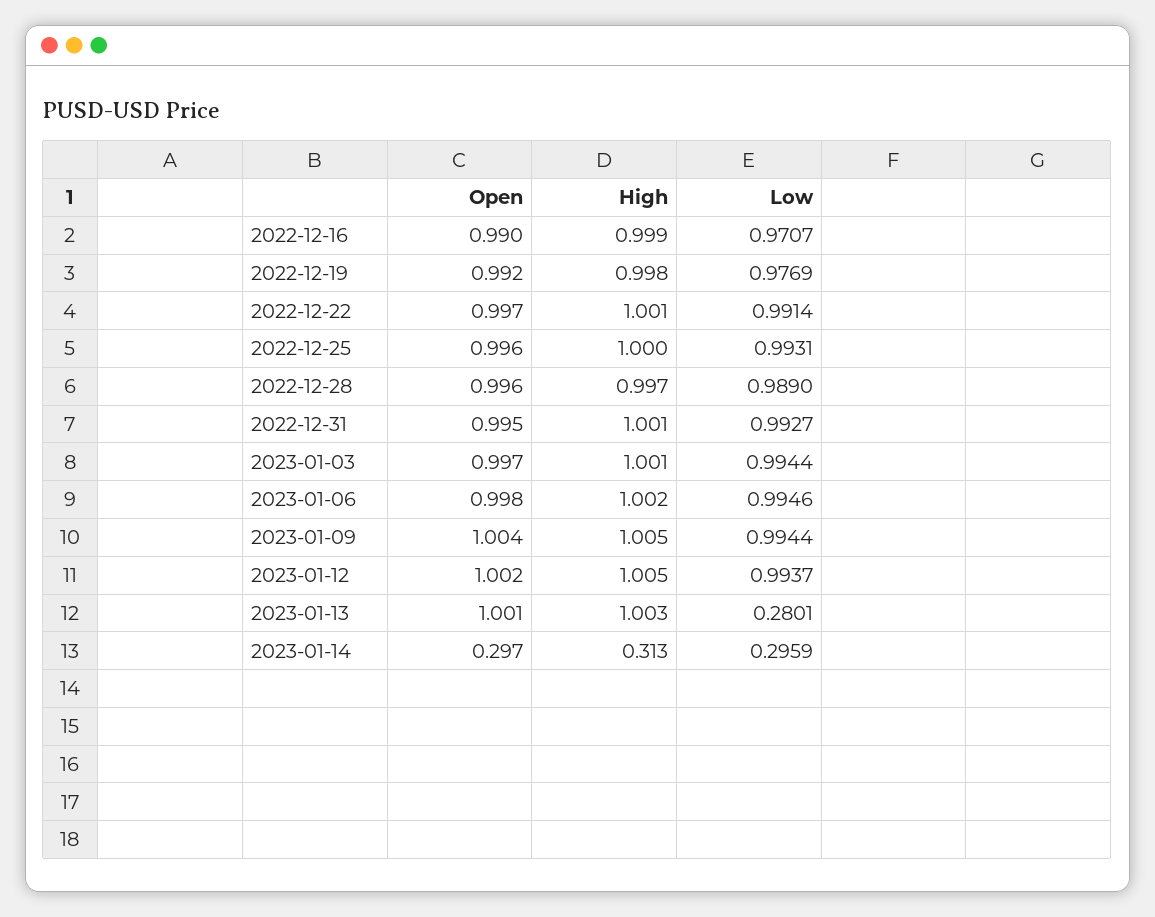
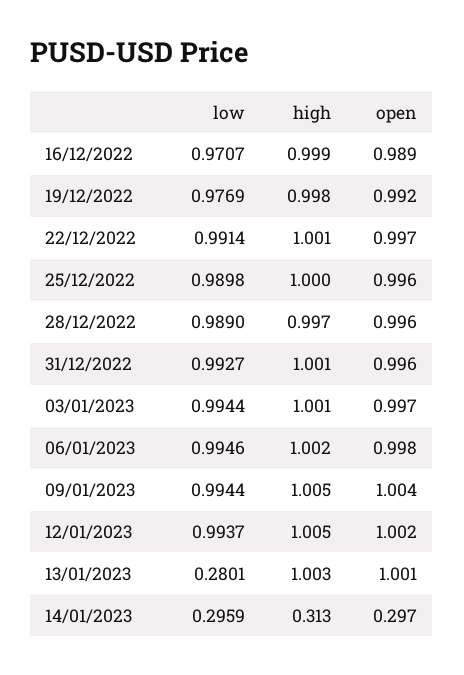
Open, 2022-12-16: 0.99 -> 0.989
Low, 2022-12-25: 0.9931 -> 0.9898
Open, 2022-12-31: 0.995 -> 0.996

